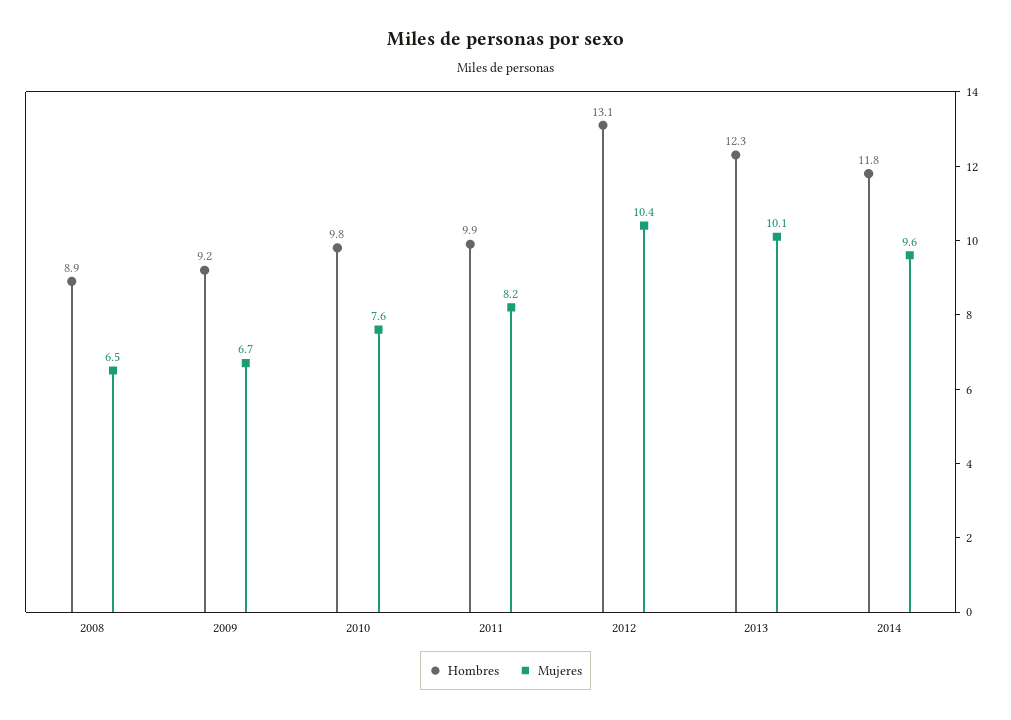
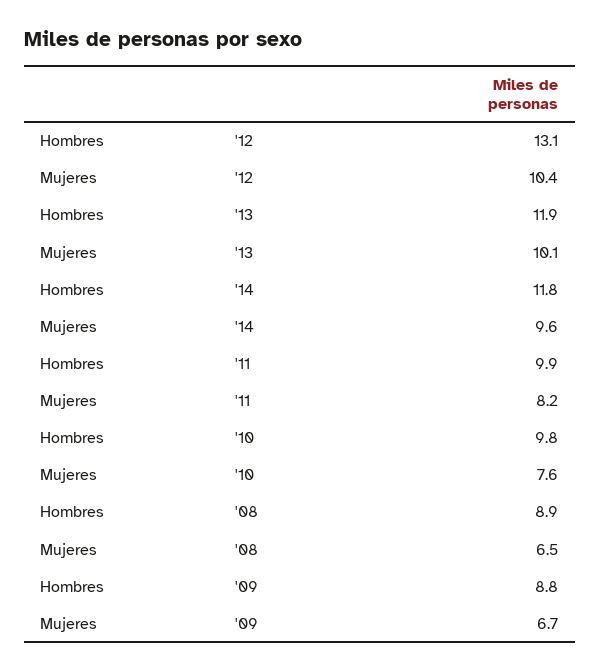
Hombres, 2009: 9.2 -> 8.8
Hombres, 2013: 12.3 -> 11.9

